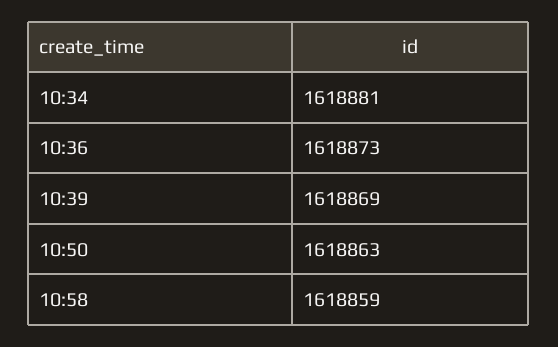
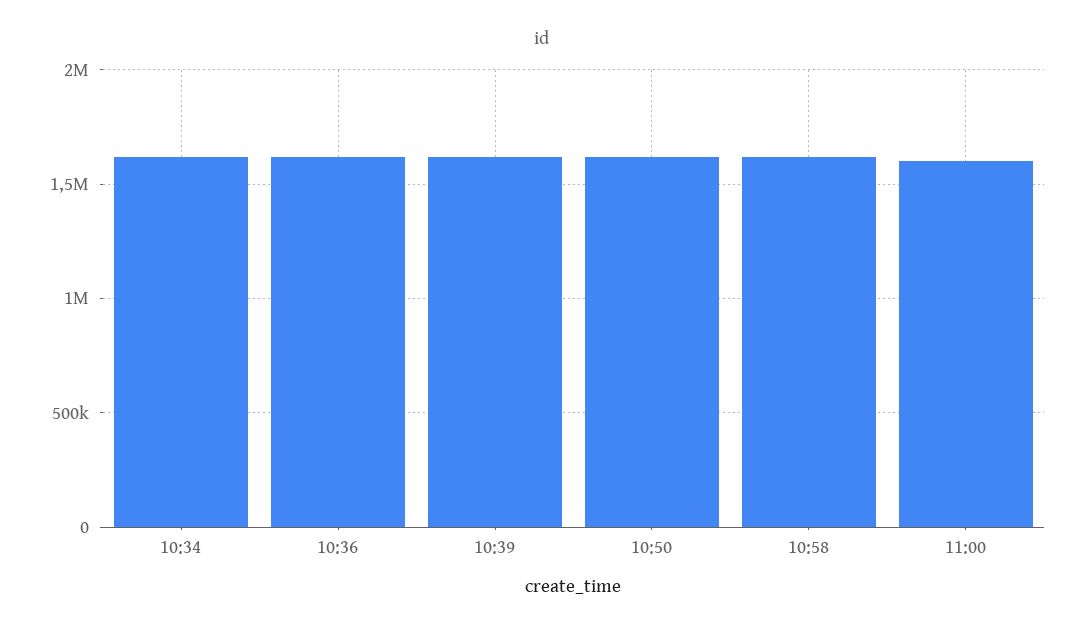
11:00: none -> 1600000

